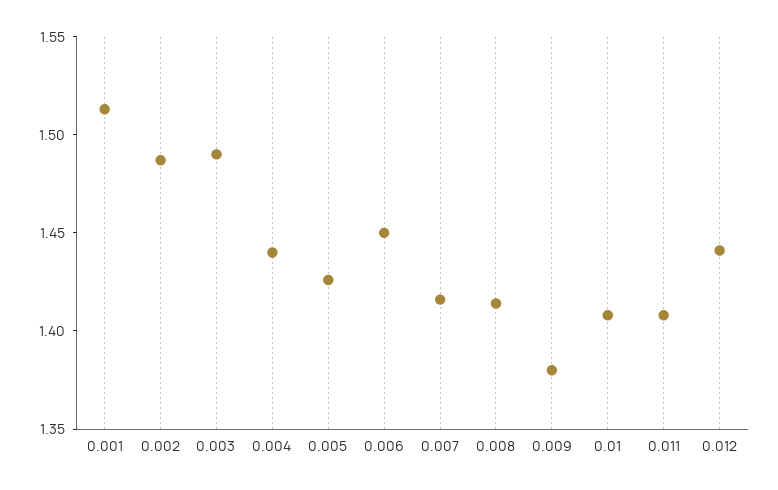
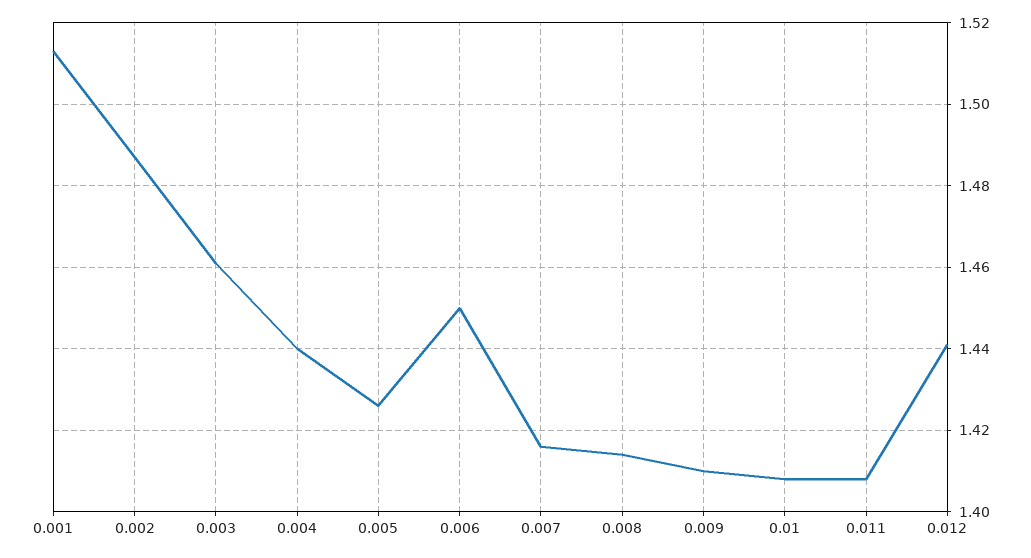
0.003: 1.49 -> 1.46
0.009: 1.38 -> 1.41

